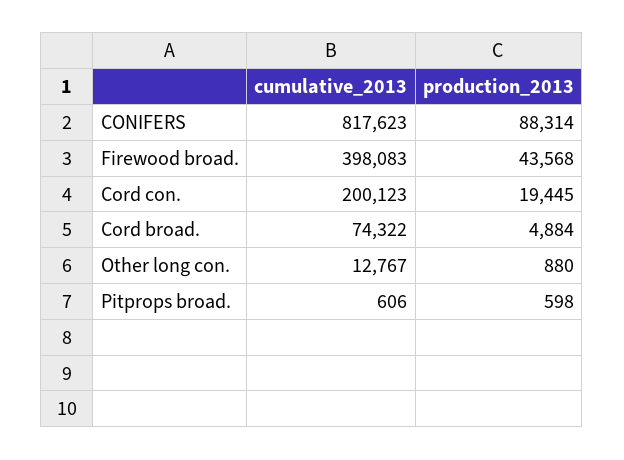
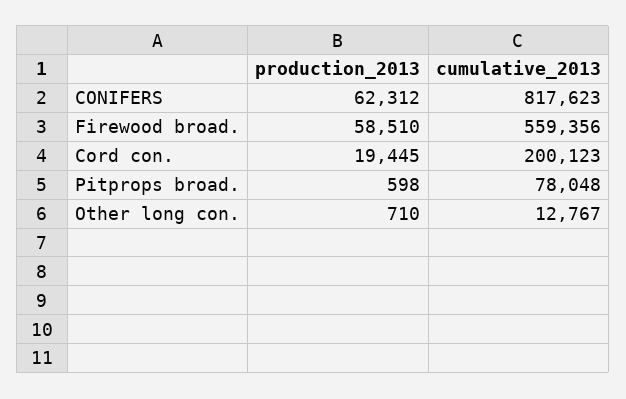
production_2013, CONIFERS: 88314 -> 62312
cumulative_2013, Firewood broad.: 398083 -> 559356
production_2013, Firewood broad.: 43568 -> 58510
cumulative_2013, Cord broad.: 74322 -> none
production_2013, Cord broad.: 4884 -> none
production_2013, Other long con.: 880 -> 710
cumulative_2013, Pitprops broad.: 606 -> 78048

